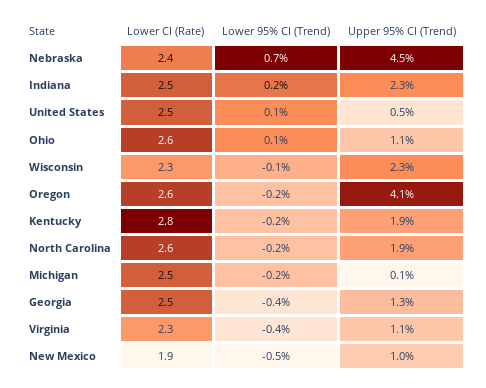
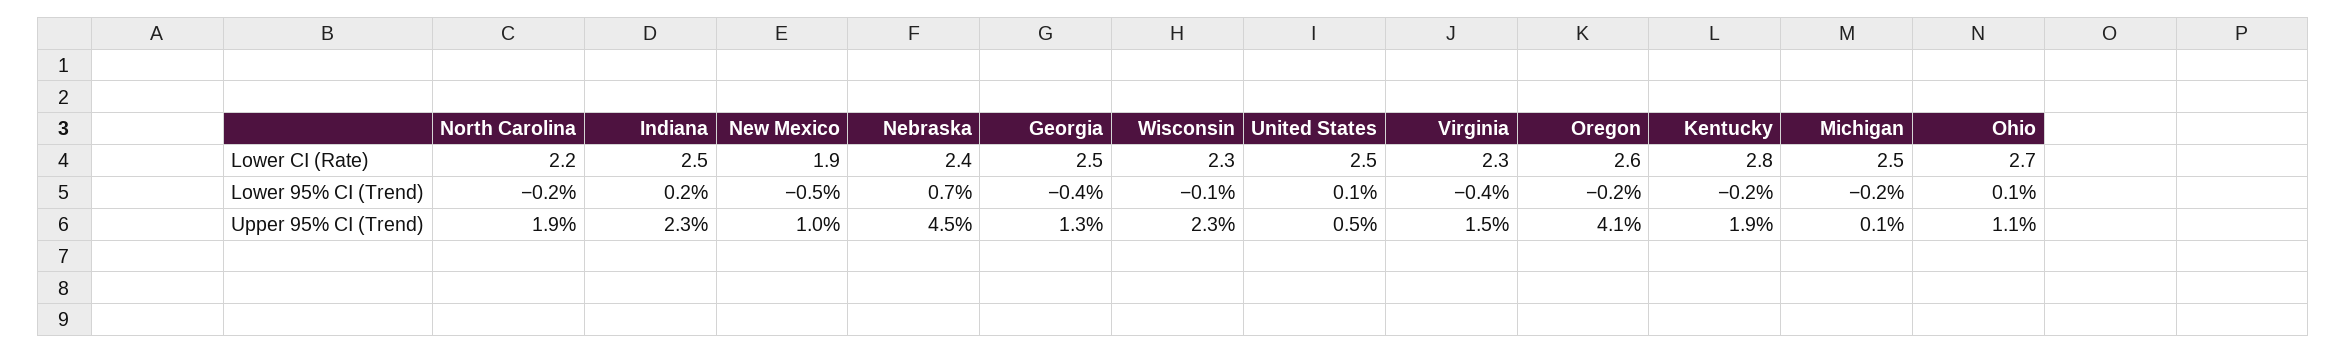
Lower CI (Rate), Ohio: 2.6 -> 2.7
Lower CI (Rate), North Carolina: 2.6 -> 2.2
Upper 95% CI (Trend), Virginia: 1.1 -> 1.5

